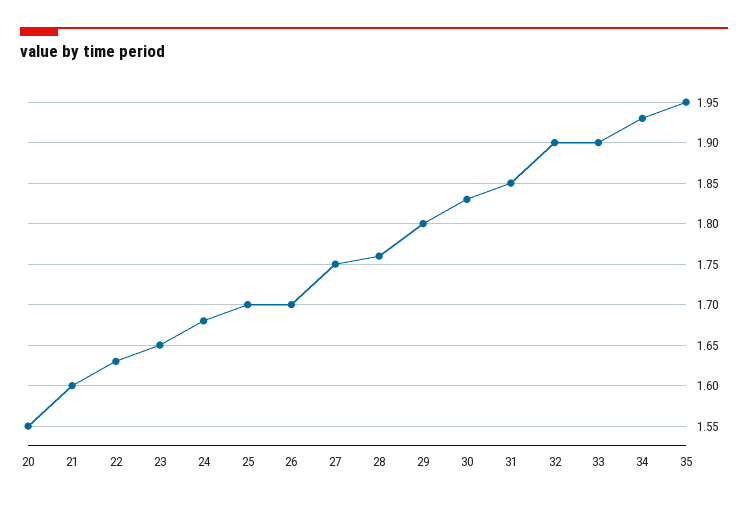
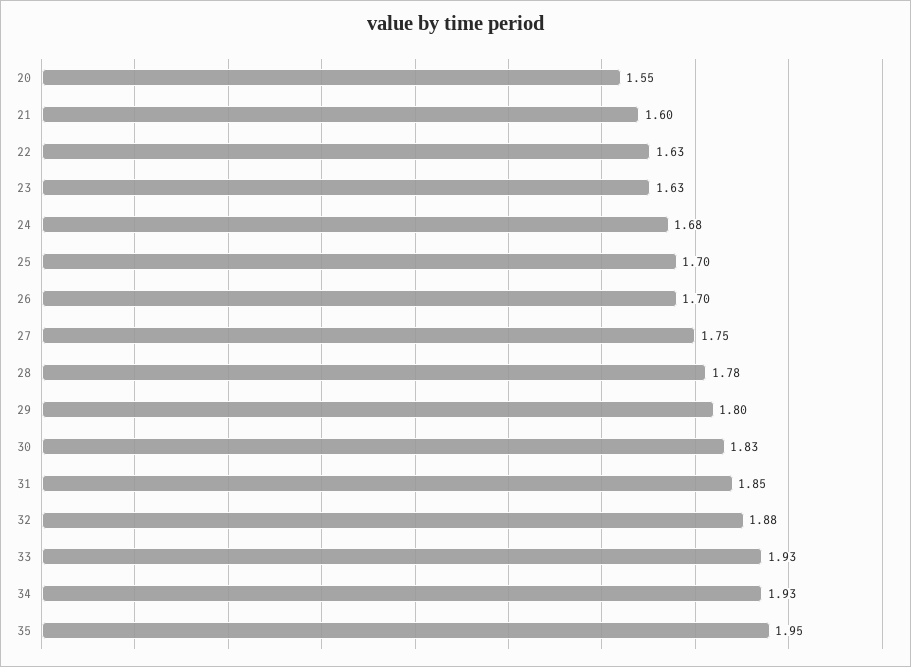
23: 1.65 -> 1.63
28: 1.76 -> 1.78
32: 1.9 -> 1.88
33: 1.9 -> 1.93

